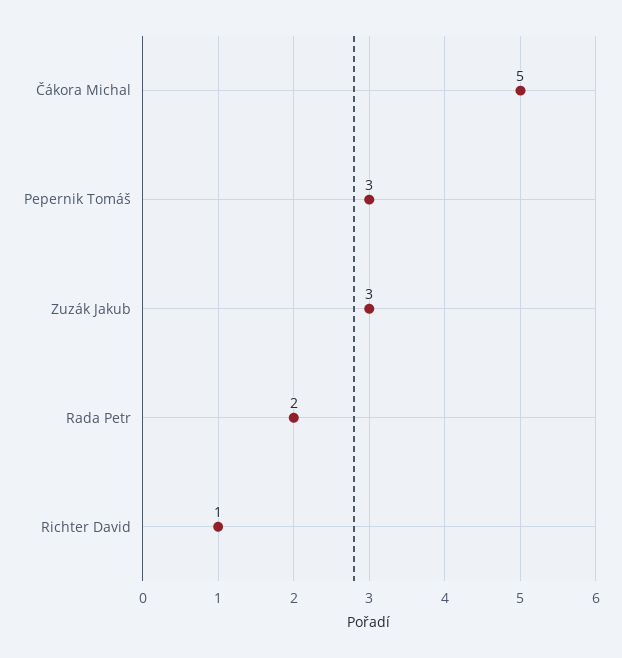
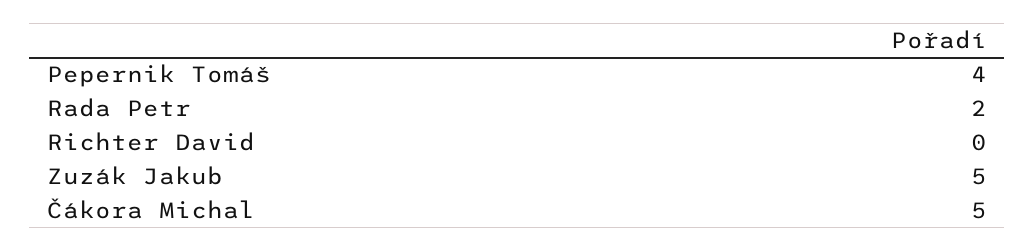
Pepernik Tomáš: 3 -> 4
Zuzák Jakub: 3 -> 5
Richter David: 1 -> 0

